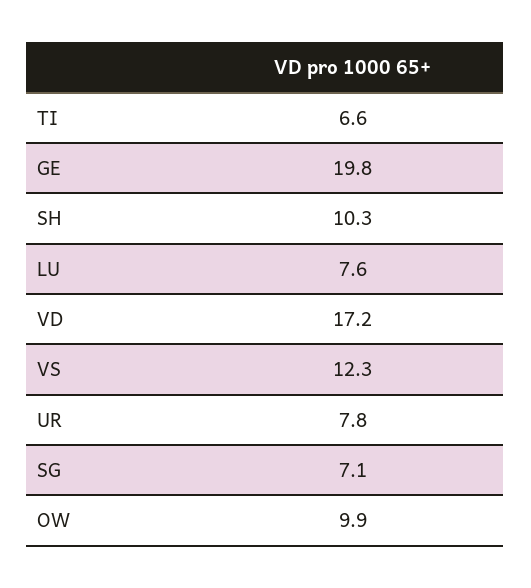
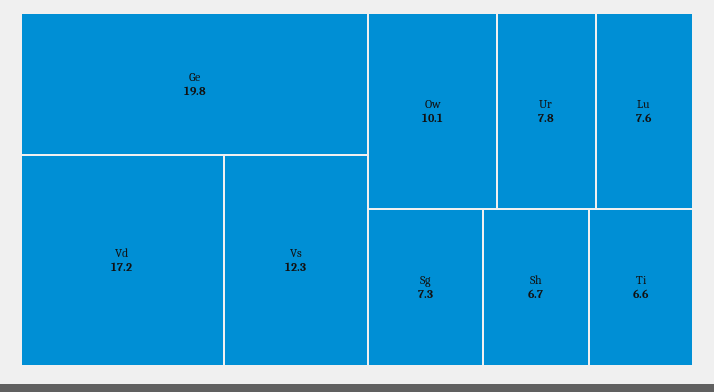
SH: 10.3 -> 6.7
SG: 7.1 -> 7.3
OW: 9.9 -> 10.1

